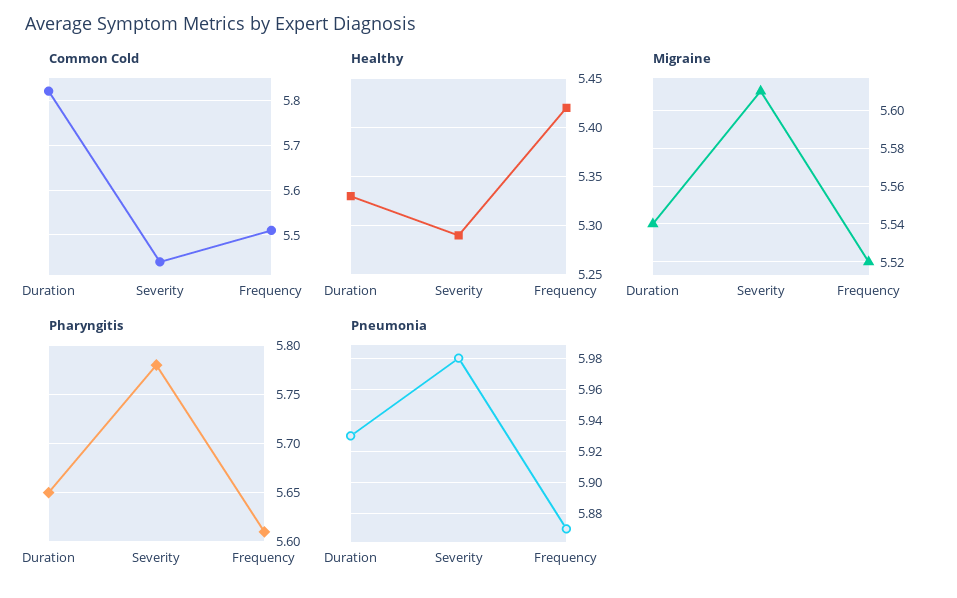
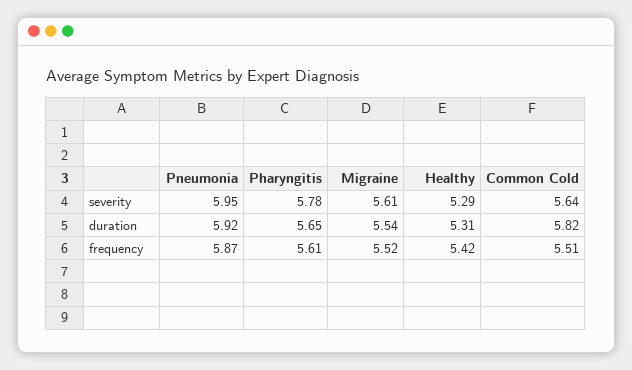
Common Cold, Severity: 5.45 -> 5.64
Healthy, Duration: 5.33 -> 5.31
Pneumonia, Duration: 5.93 -> 5.92
Pneumonia, Severity: 5.98 -> 5.95

